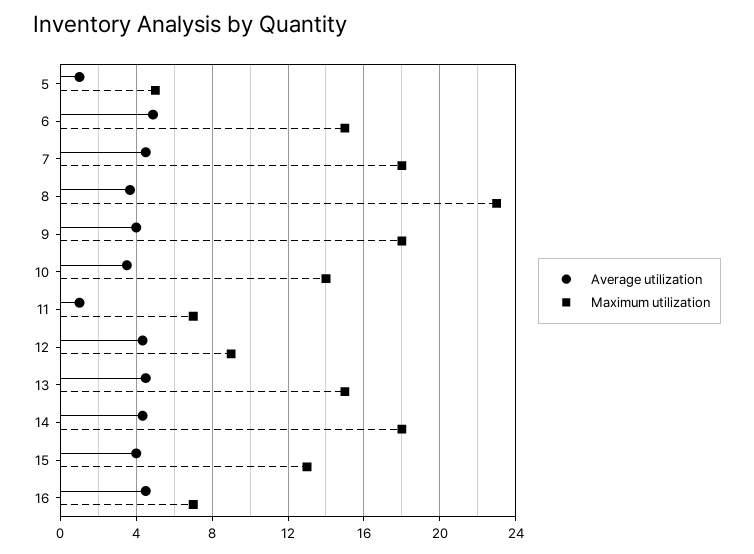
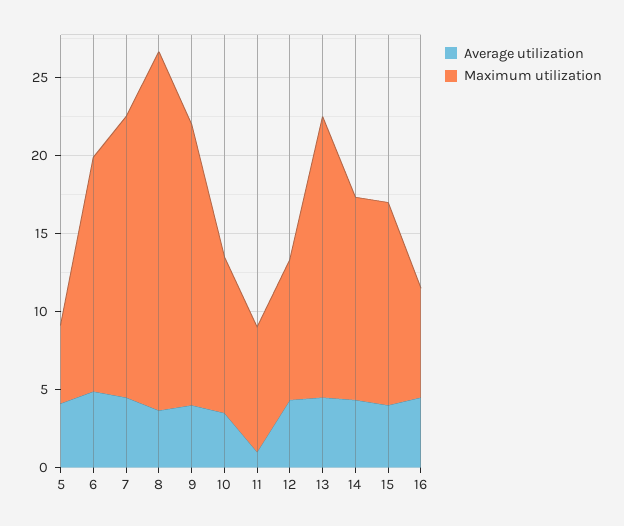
Average utilization, 5: 1 -> 4
Maximum utilization, 10: 14 -> 10
Maximum utilization, 11: 7 -> 8
Maximum utilization, 13: 15 -> 18
Maximum utilization, 14: 18 -> 13

